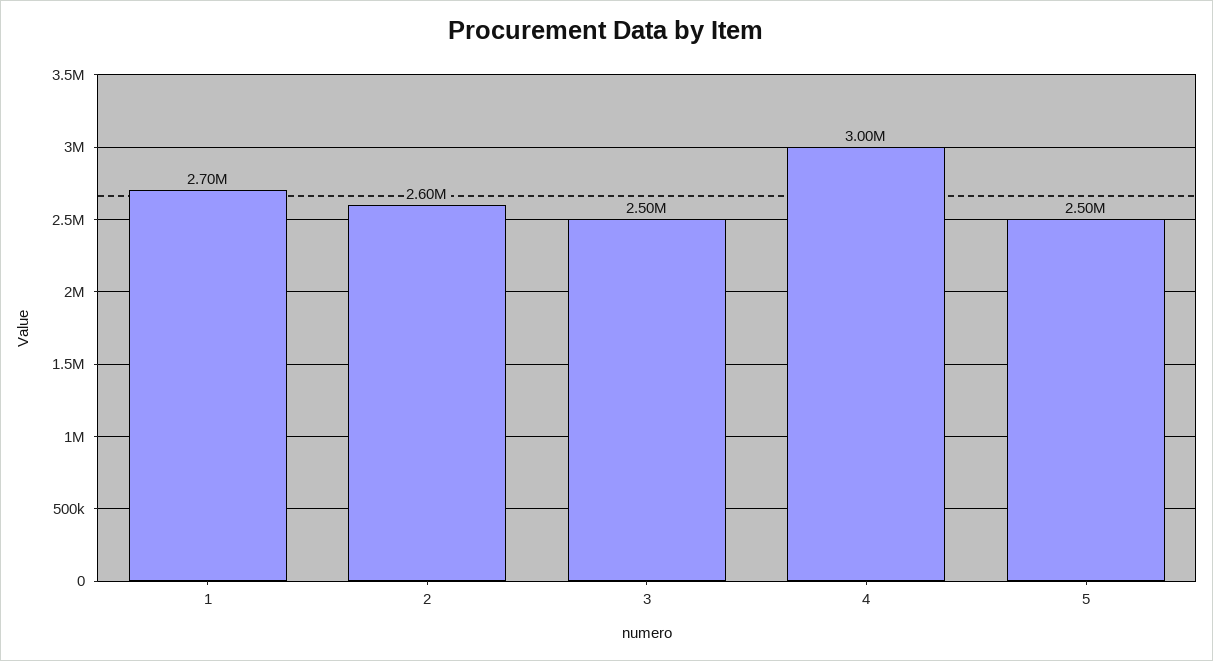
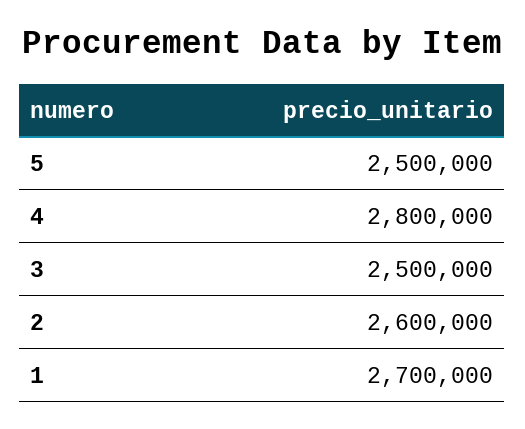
4: 3000000 -> 2800000

